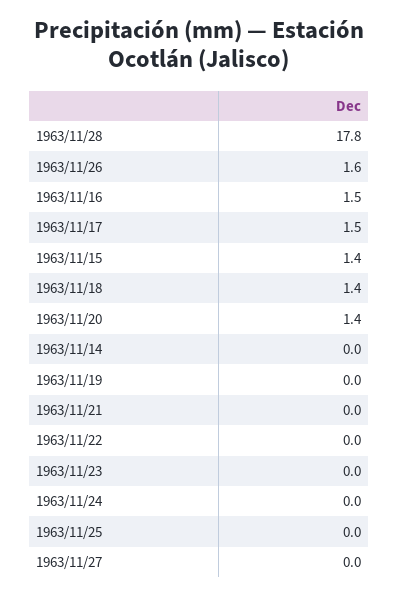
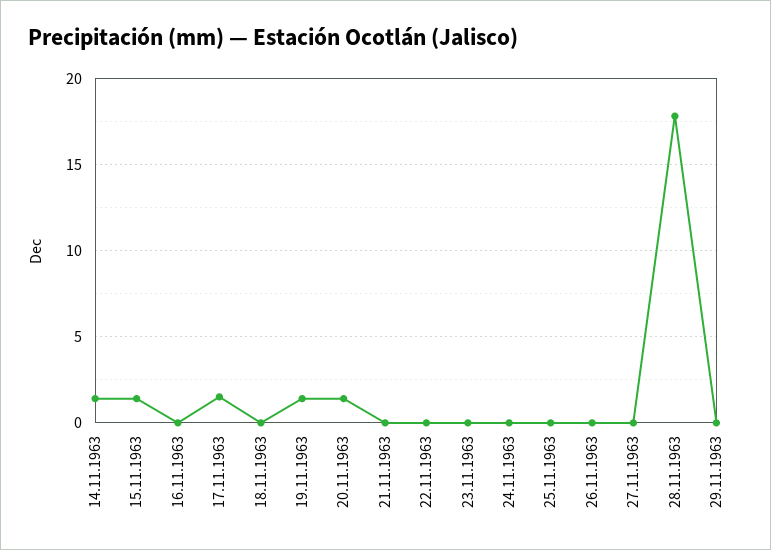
1963/11/26: 1.6 -> 0
1963/11/16: 1.5 -> 0
1963/11/18: 1.4 -> 0
1963/11/14: 0 -> 1.5
1963/11/19: 0 -> 1.5
29.11.1963: none -> 0

